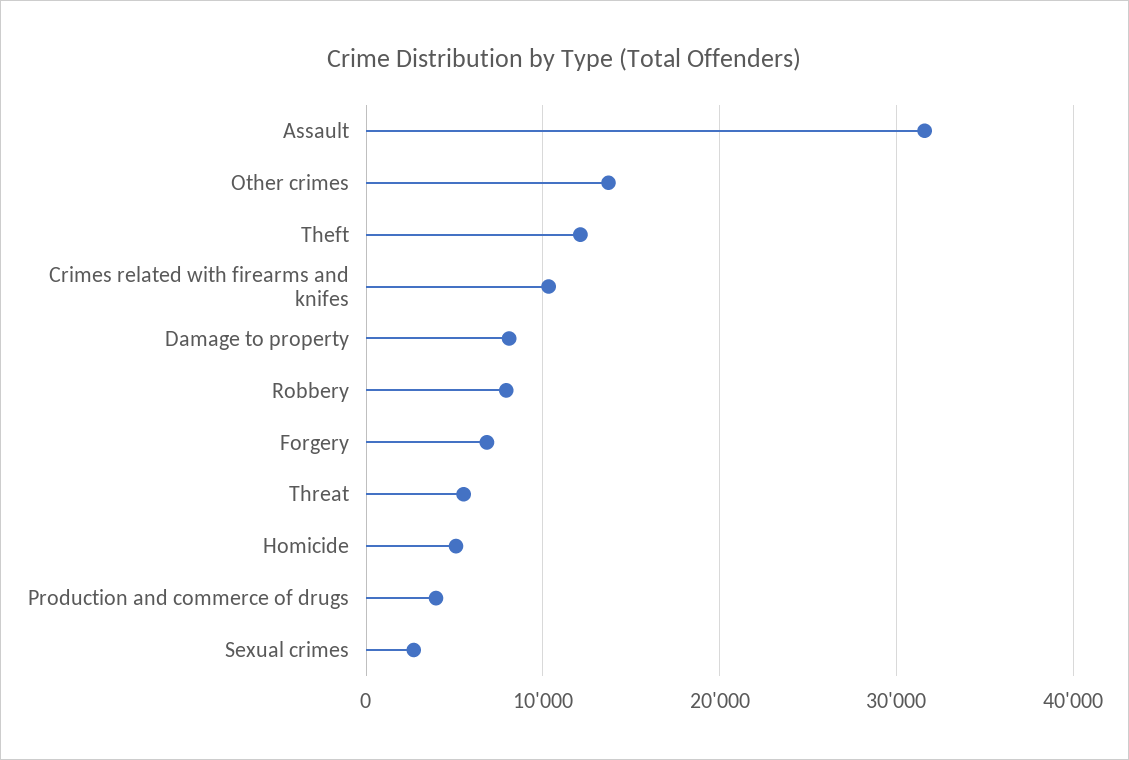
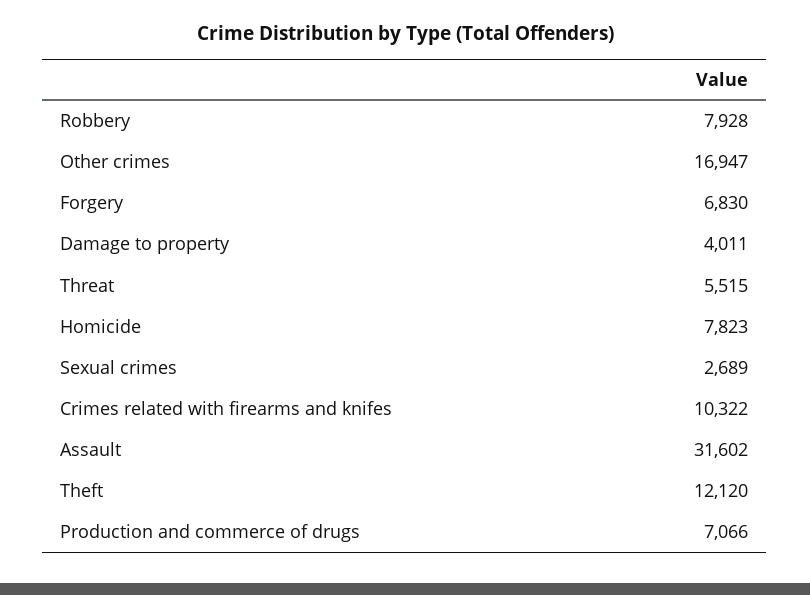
Other crimes: 14000 -> 16947
Damage to property: 8000 -> 4011
Homicide: 5000 -> 7823
Production and commerce of drugs: 4000 -> 7066

